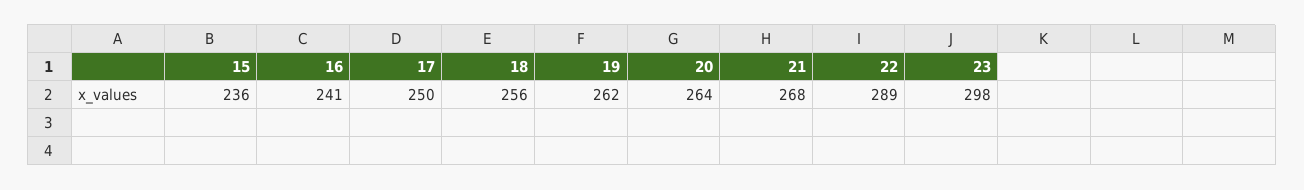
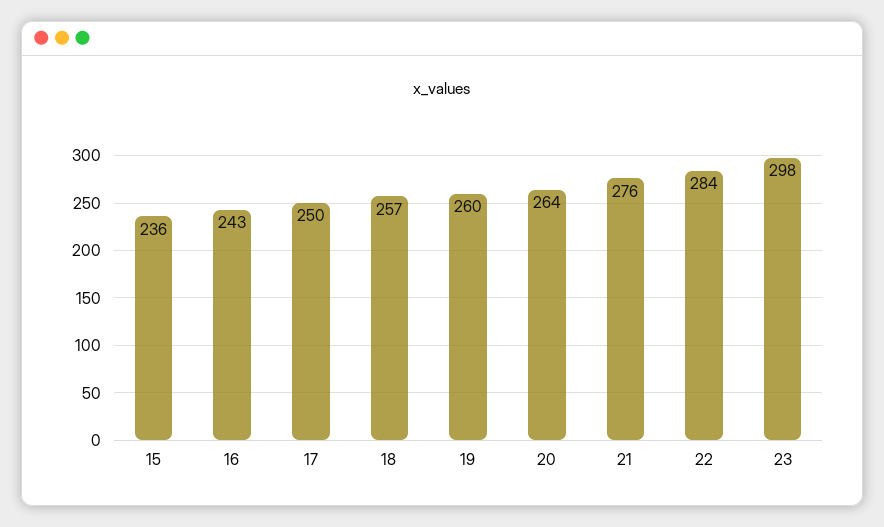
16: 241 -> 243
18: 256 -> 257
19: 262 -> 260
21: 268 -> 276
22: 289 -> 284

